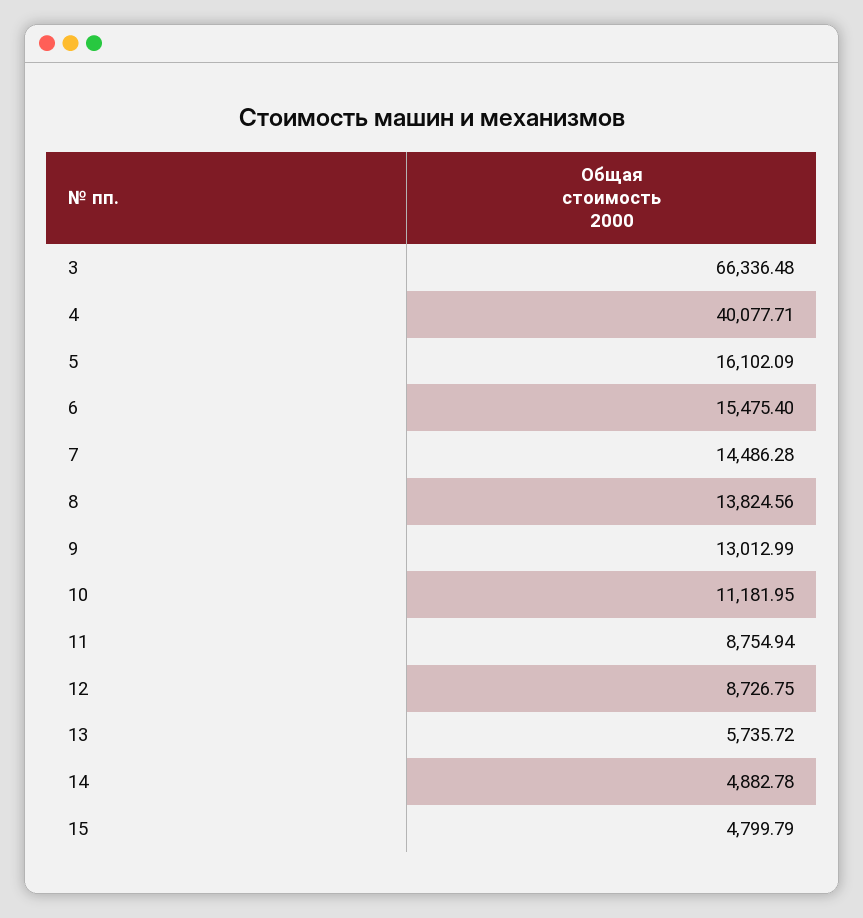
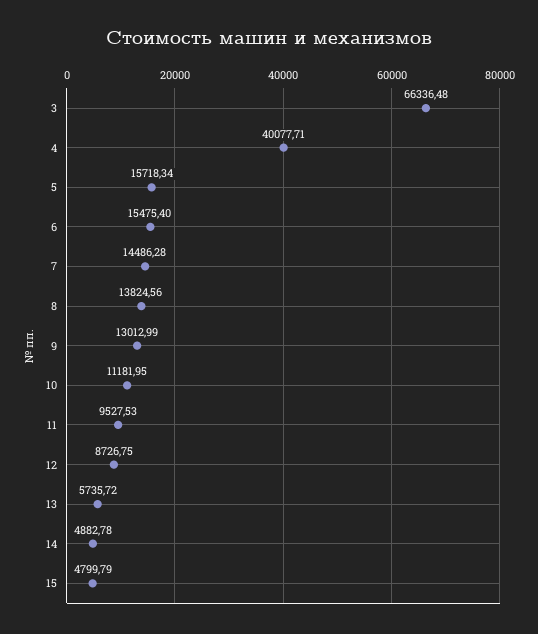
5: 16102.09 -> 15718.34
11: 8754.94 -> 9527.53

